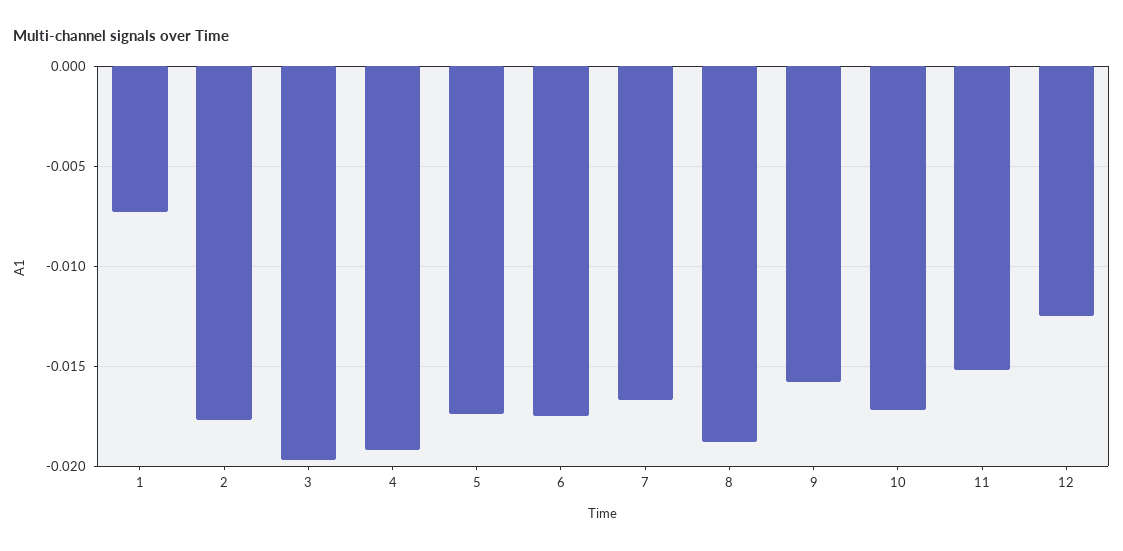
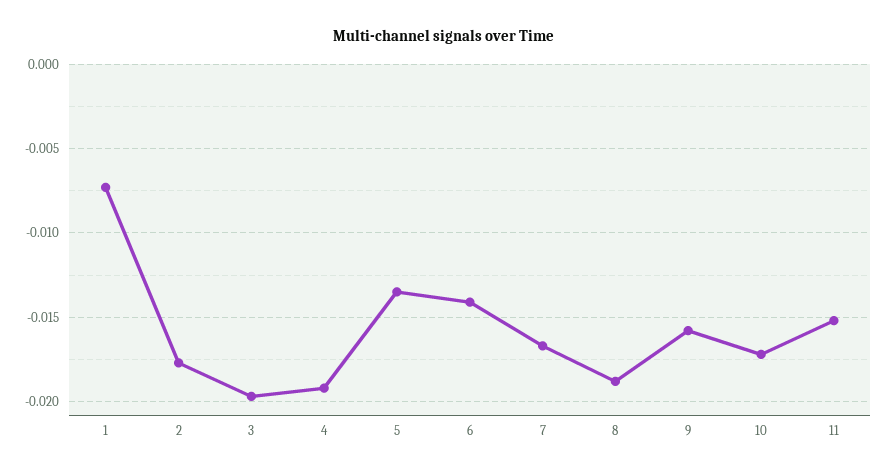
5: -0.0175 -> -0.0135
6: -0.0175 -> -0.014
12: -0.0125 -> none

